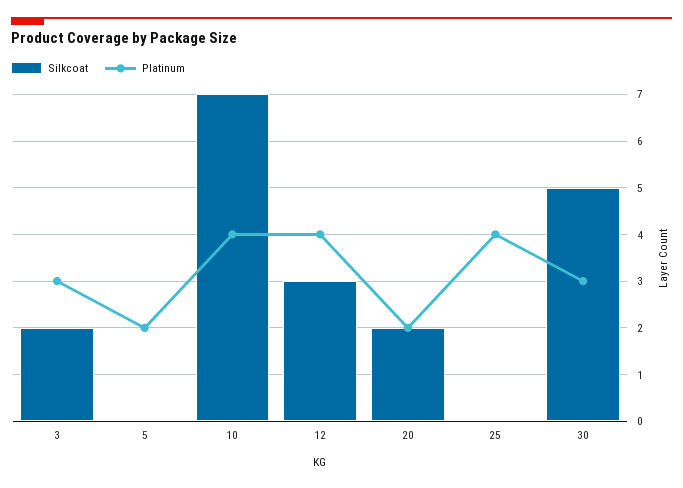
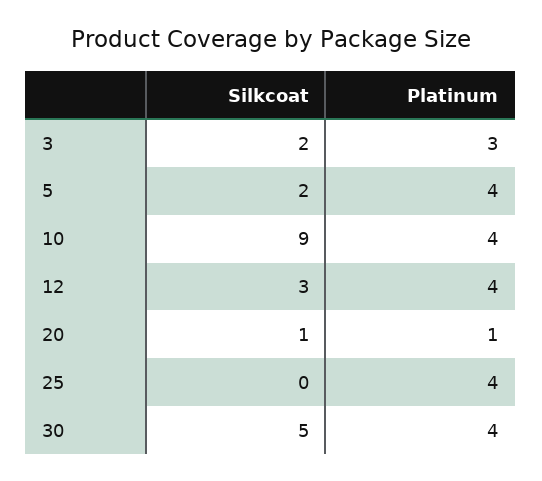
Silkcoat, 5: 0 -> 2
Platinum, 5: 2 -> 4
Silkcoat, 10: 7 -> 9
Silkcoat, 20: 2 -> 1
Platinum, 20: 2 -> 1
Platinum, 30: 3 -> 4

